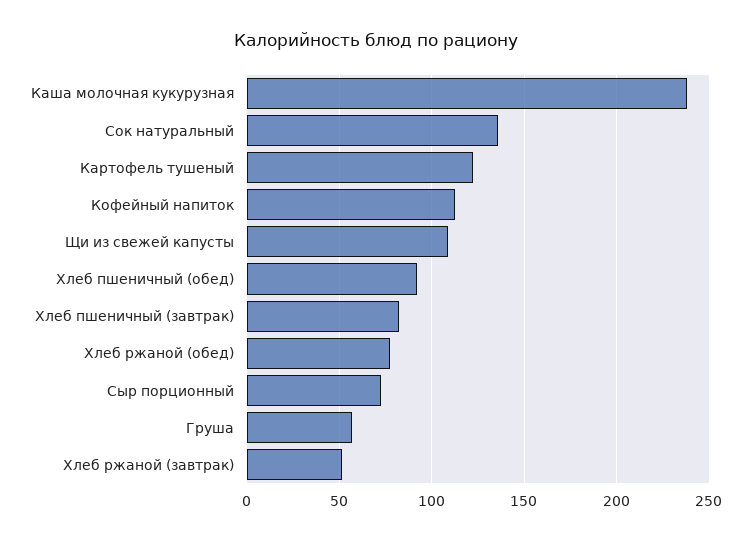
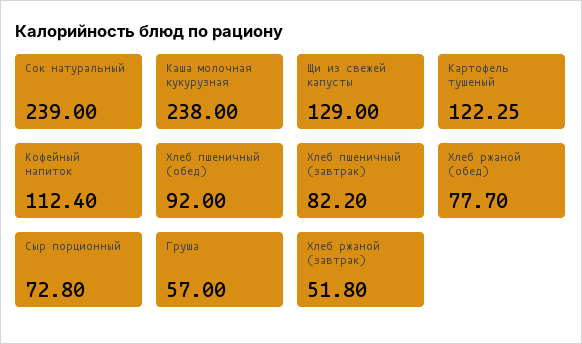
Сок натуральный: 135 -> 239
Щи из свежей капусты: 110 -> 129

